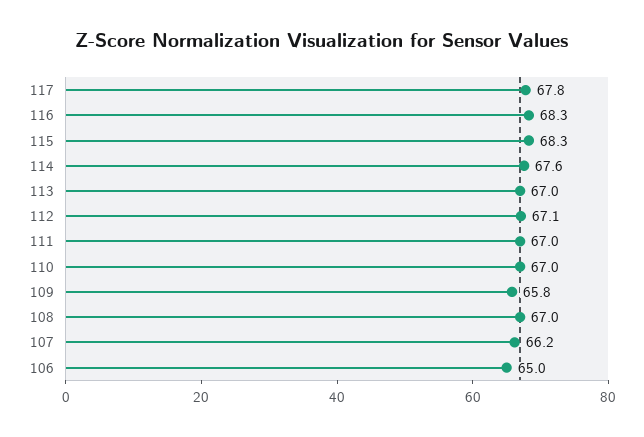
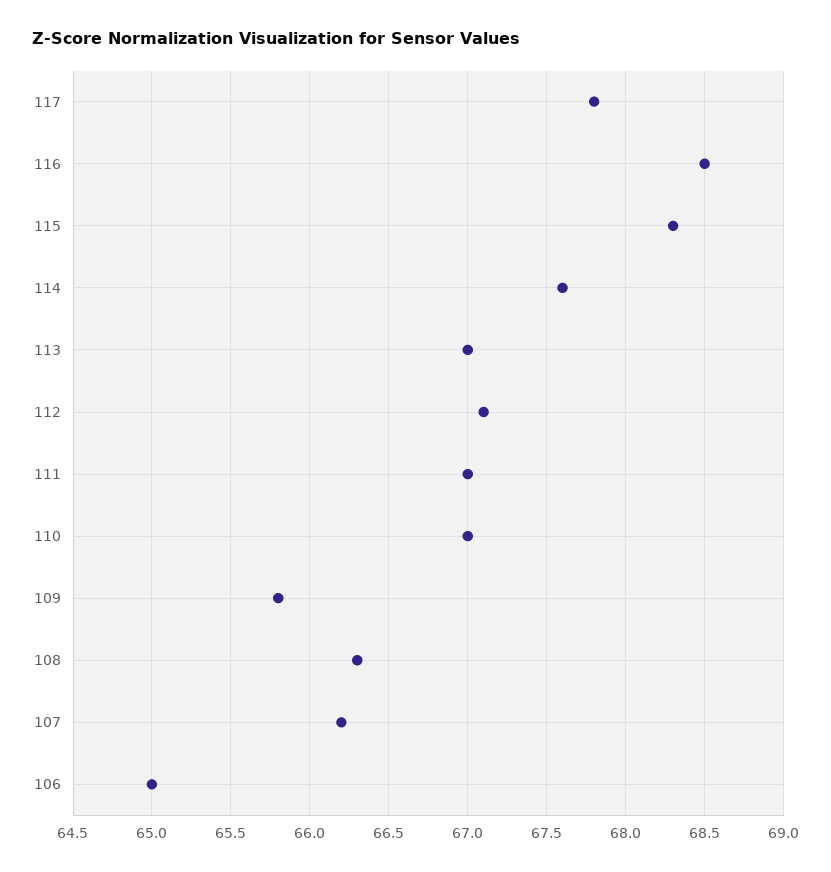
116: 68.3 -> 68.5
108: 67 -> 66.3

